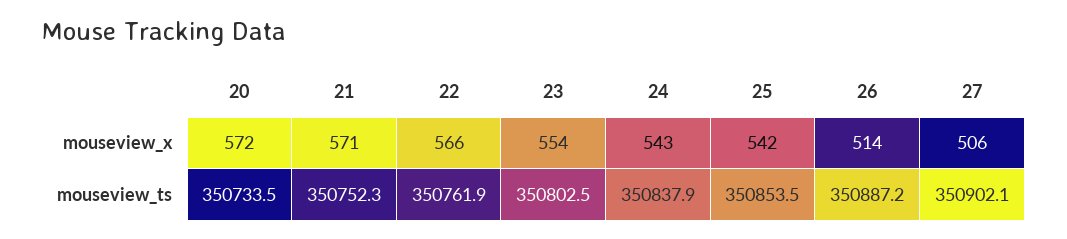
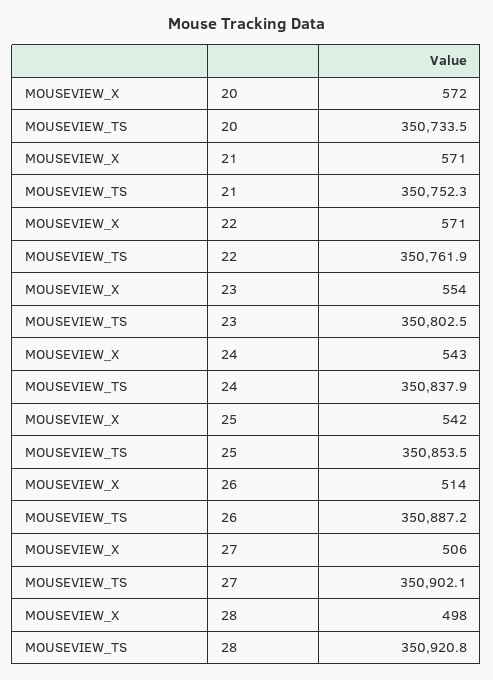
22, mouseview_x: 566 -> 571
28, mouseview_x: none -> 498
28, mouseview_ts: none -> 350920.8

